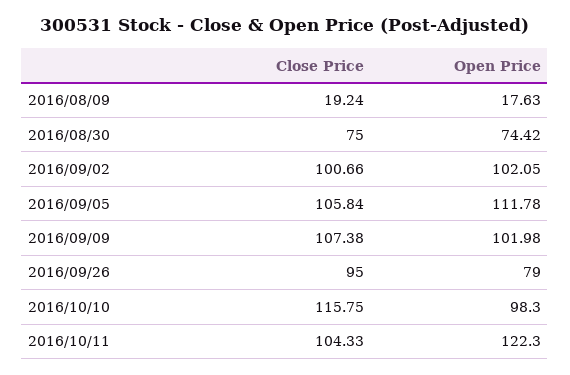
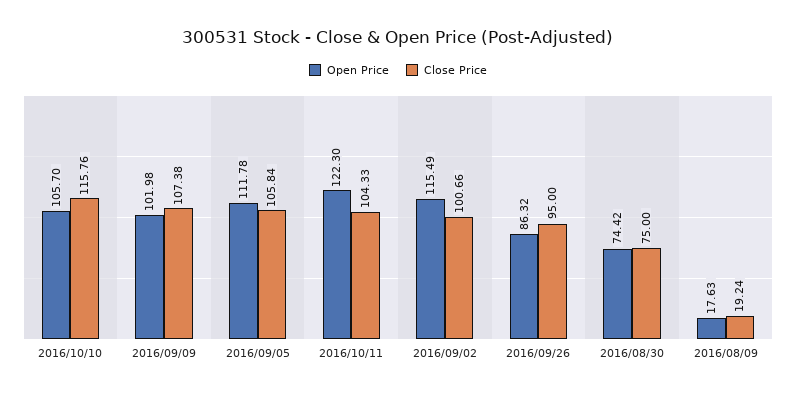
Open Price, 2016/09/02: 102.05 -> 115.49
Open Price, 2016/09/26: 79 -> 86.32
Close Price, 2016/10/10: 115.75 -> 115.76
Open Price, 2016/10/10: 98.3 -> 105.7

